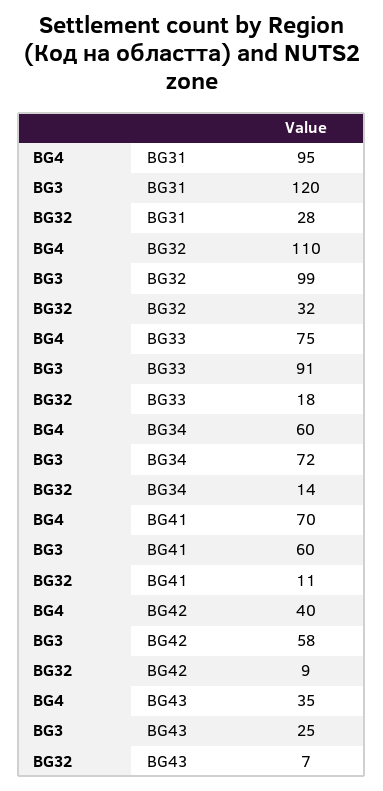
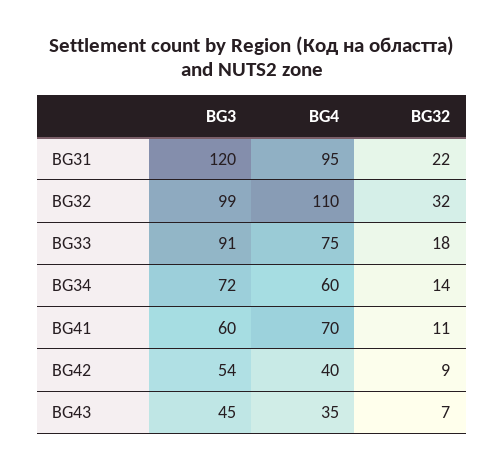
BG32, BG31: 28 -> 22
BG3, BG42: 58 -> 54
BG3, BG43: 25 -> 45

